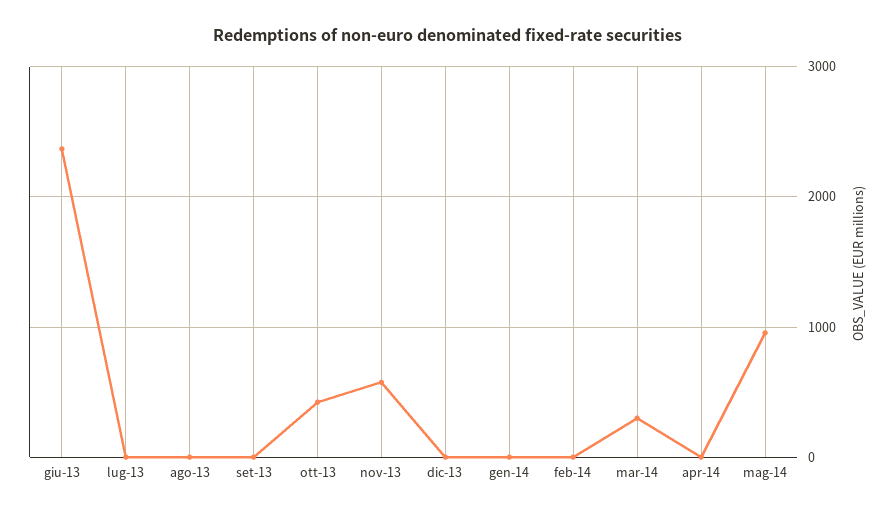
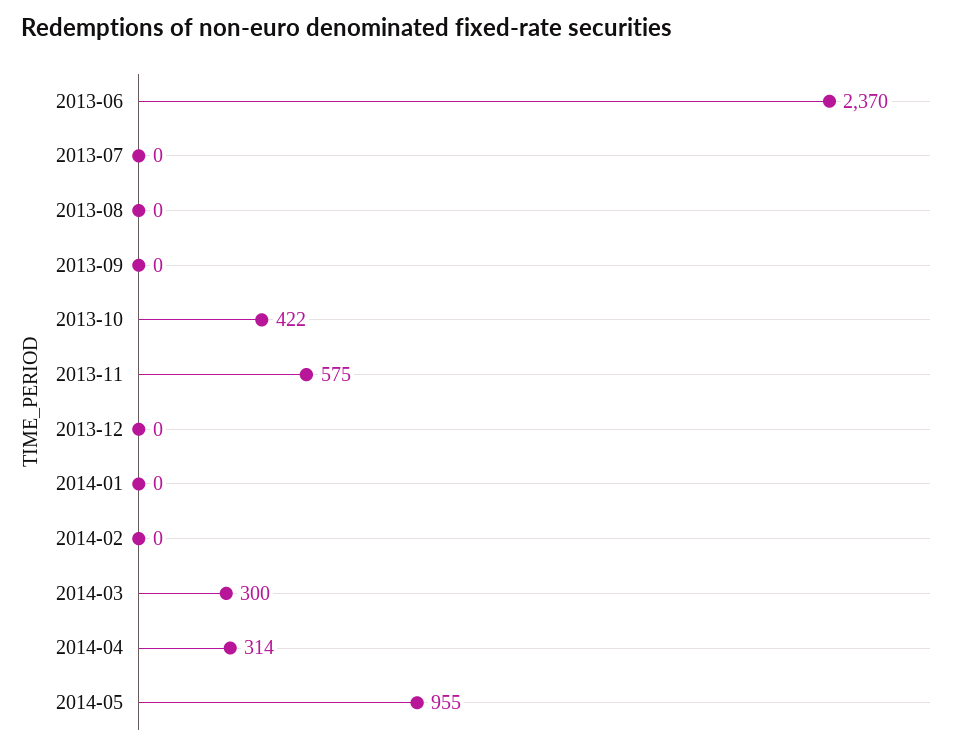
apr-14: 0 -> 314

